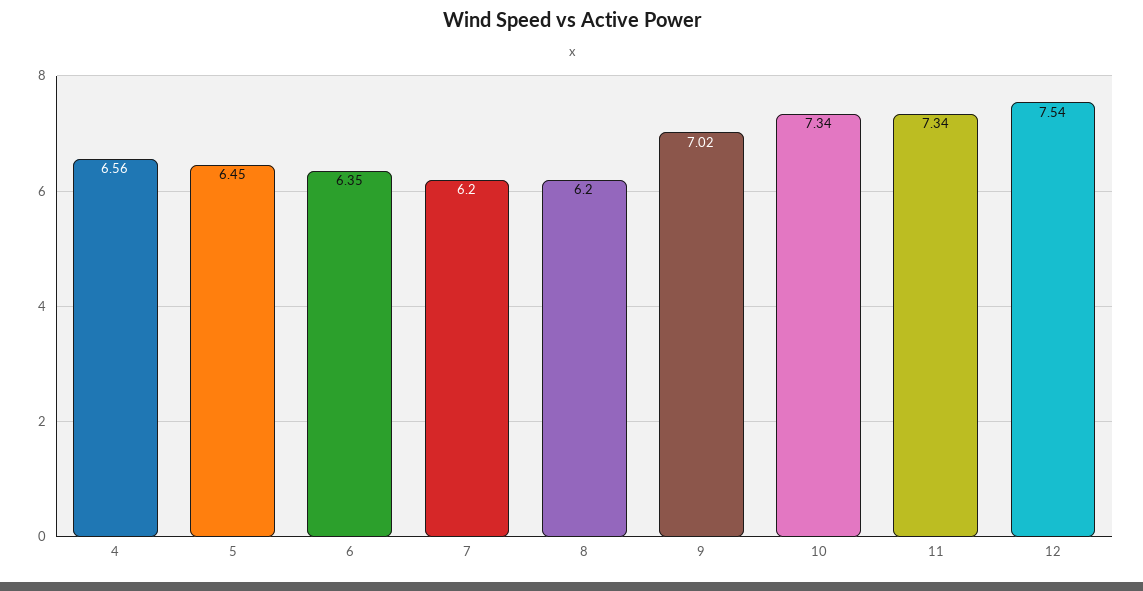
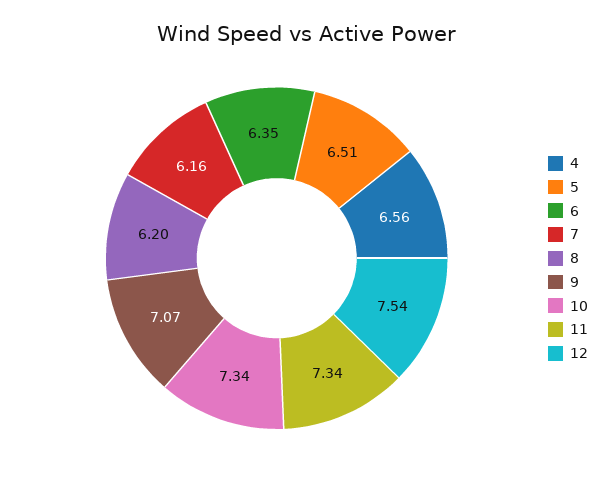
5: 6.45 -> 6.51
7: 6.2 -> 6.16
9: 7.02 -> 7.07

